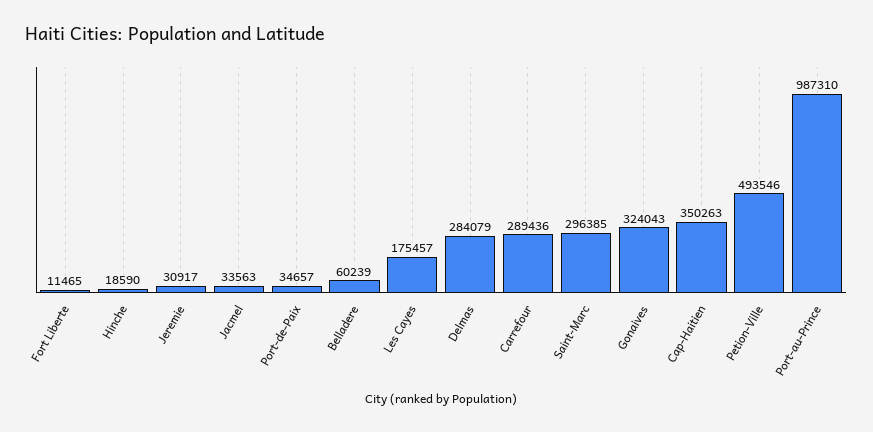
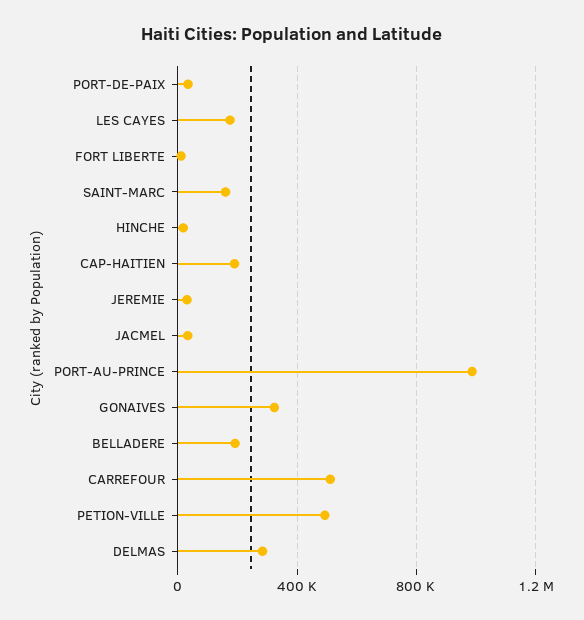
Belladere: 60239 -> 200000
Carrefour: 289436 -> 500000
Saint-Marc: 296385 -> 150000
Cap-Haitien: 350263 -> 200000

